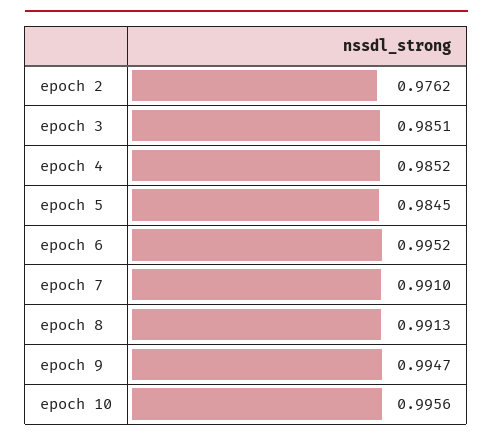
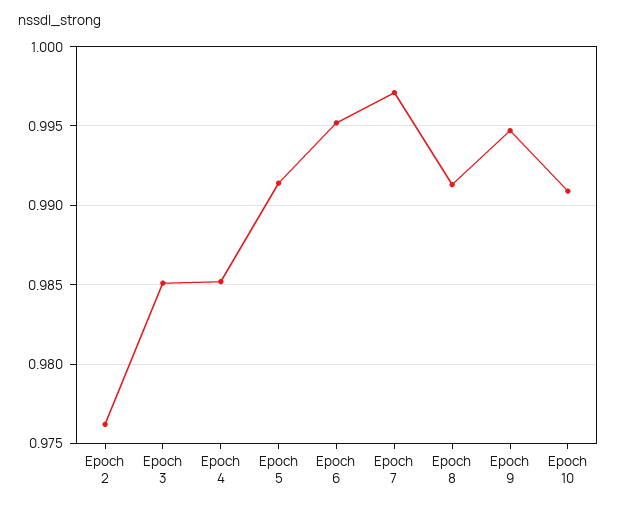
epoch 5: 0.9845 -> 0.9915
epoch 7: 0.991 -> 0.997
epoch 10: 0.9956 -> 0.991

